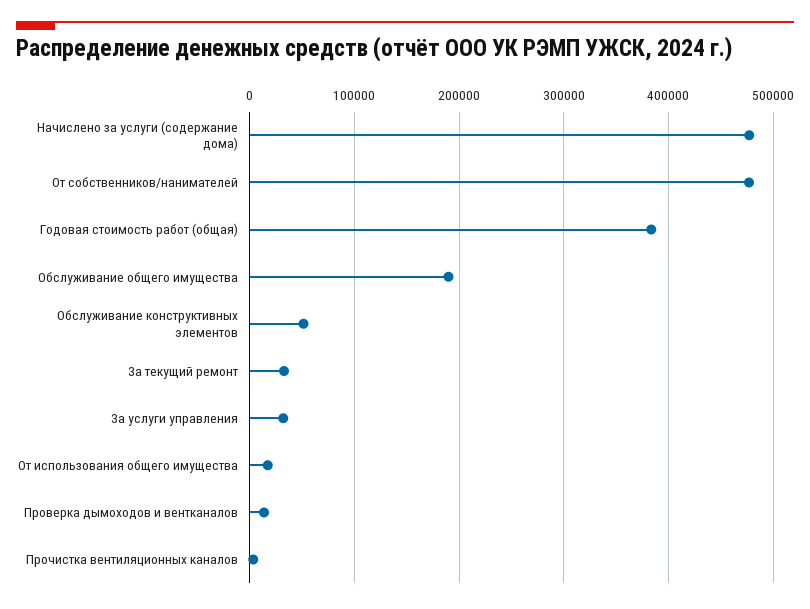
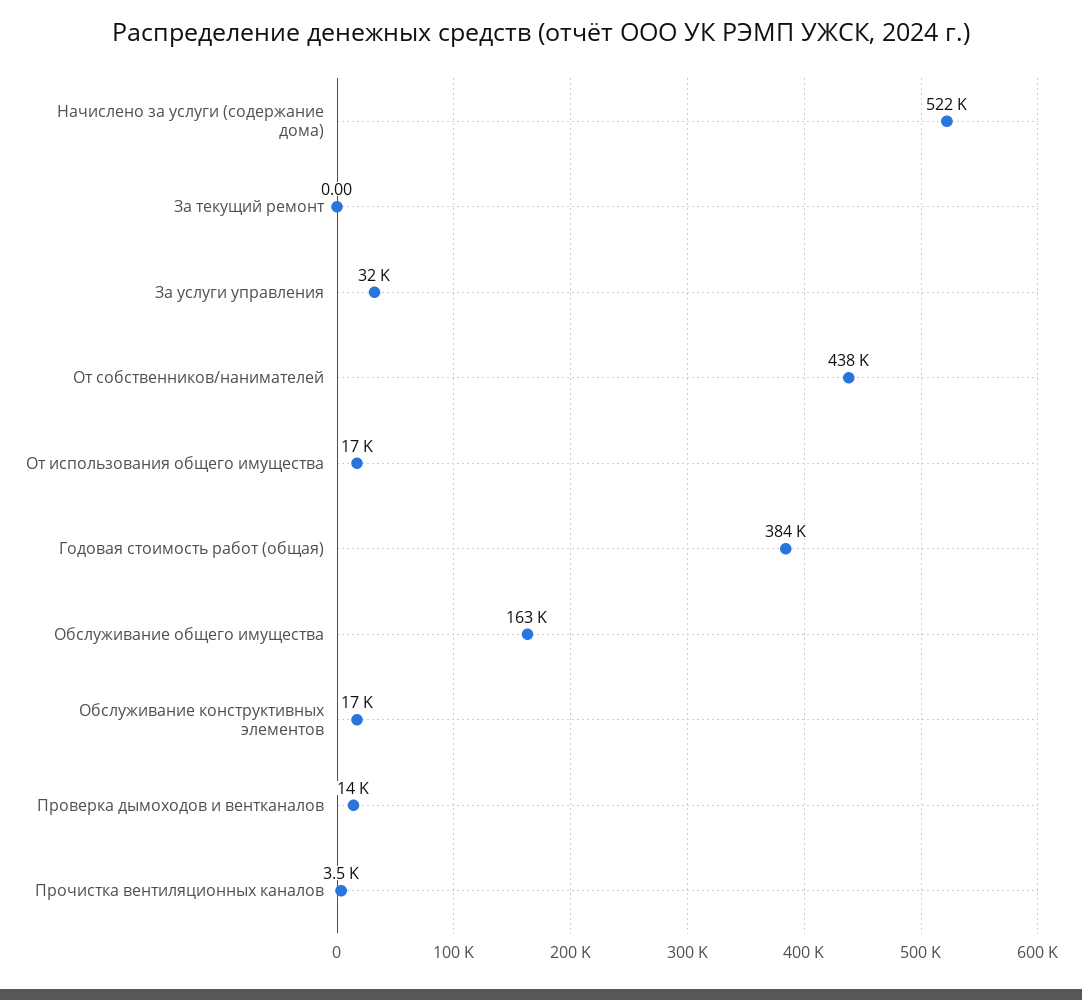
Начислено за услуги (содержание дома): 480000 -> 522000
От собственников/нанимателей: 480000 -> 438000
Обслуживание общего имущества: 190000 -> 163000
Обслуживание конструктивных элементов: 50000 -> 17000
За текущий ремонт: 30000 -> 0

